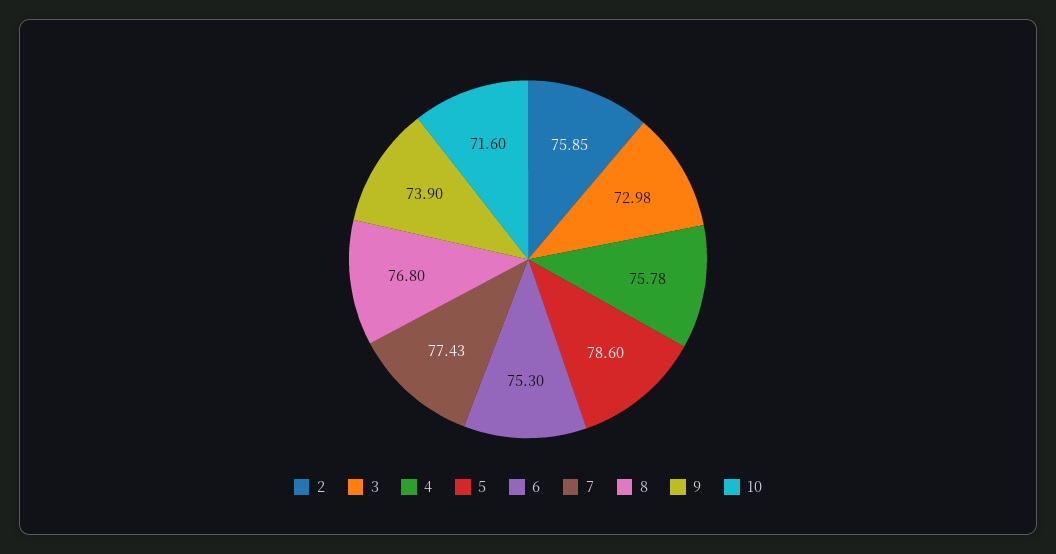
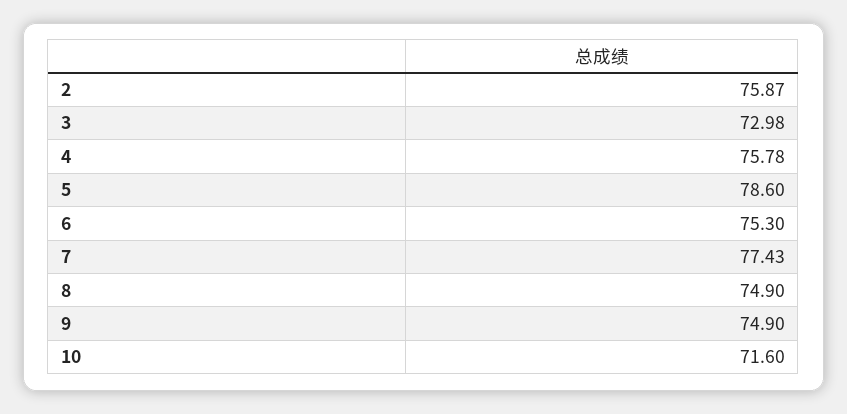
2: 75.85 -> 75.87
8: 76.8 -> 74.9
9: 73.9 -> 74.9

